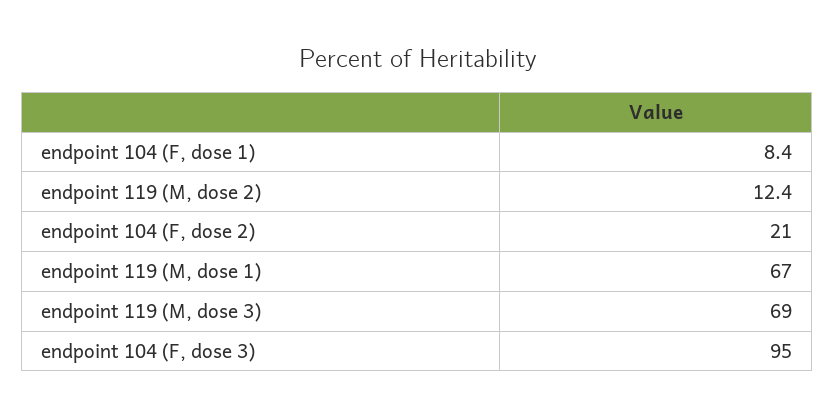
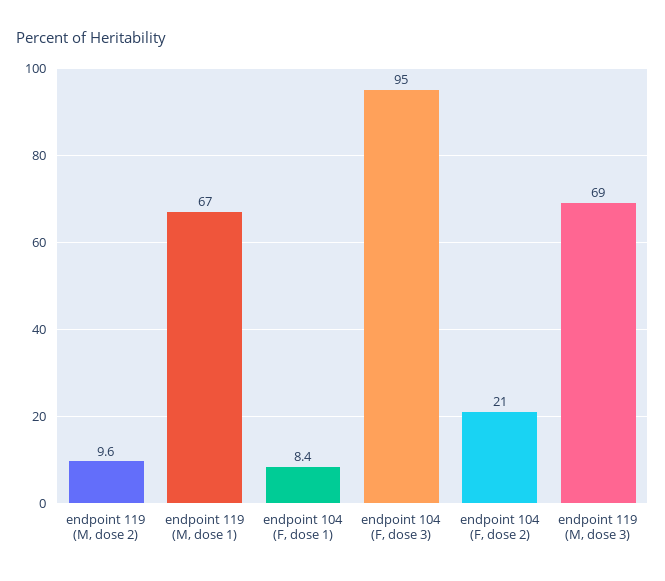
endpoint 119 (M, dose 2): 12.4 -> 9.6

